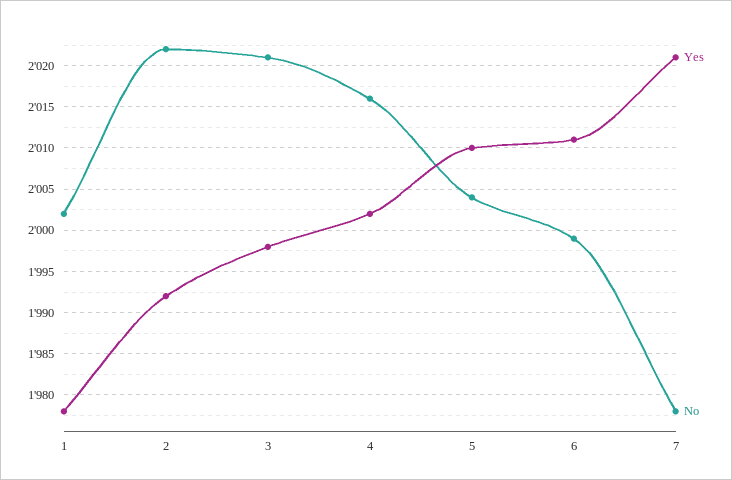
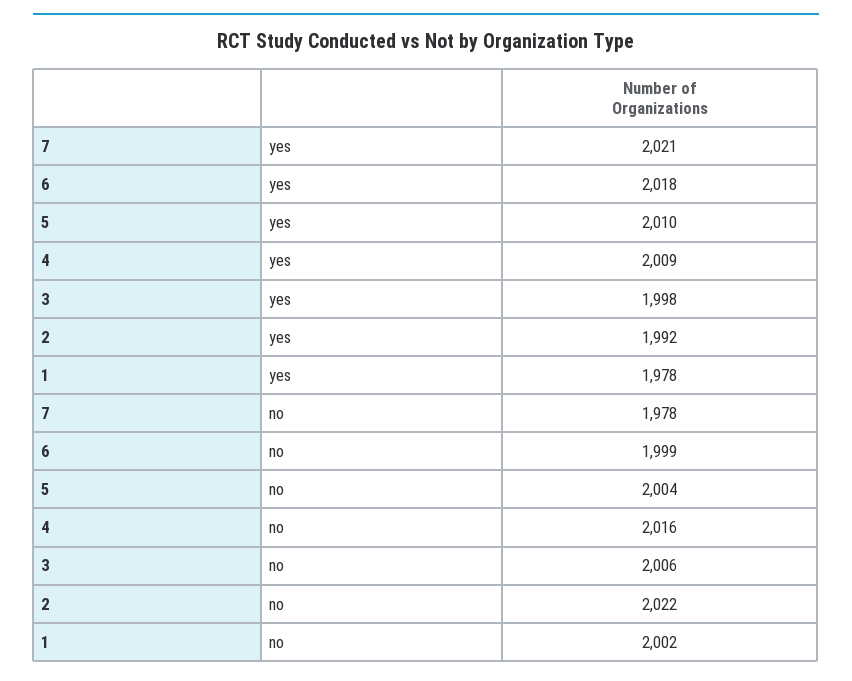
No, 3: 2021 -> 2006
Yes, 4: 2002 -> 2009
Yes, 6: 2011 -> 2018

